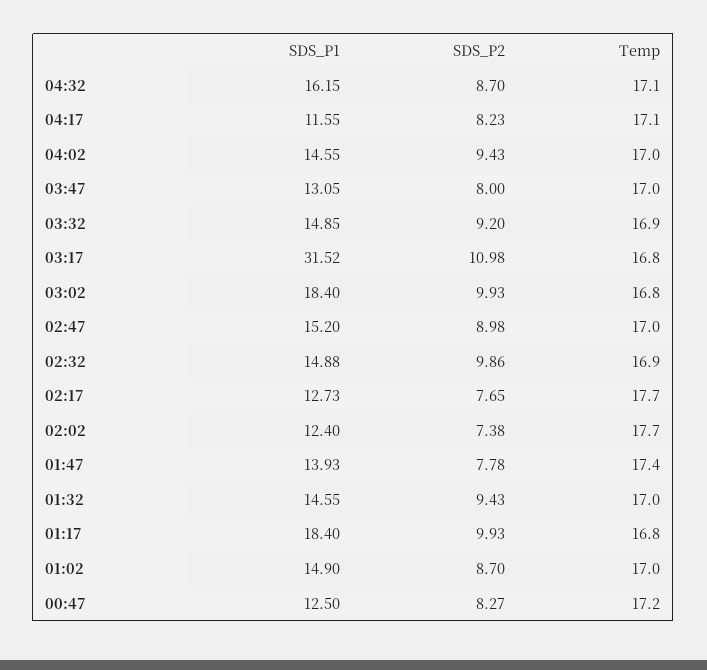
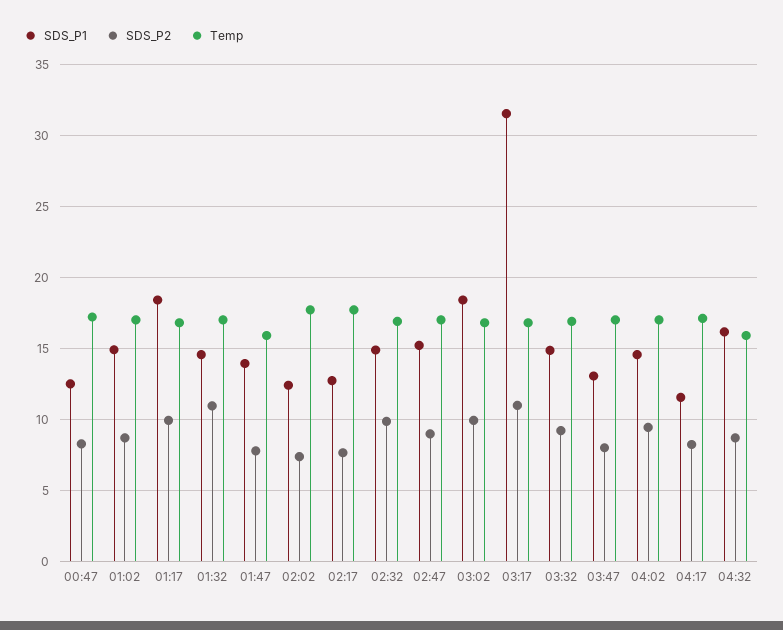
Temp, 04:32: 17.1 -> 16
Temp, 01:47: 17.4 -> 16
SDS_P2, 01:32: 9.43 -> 11

